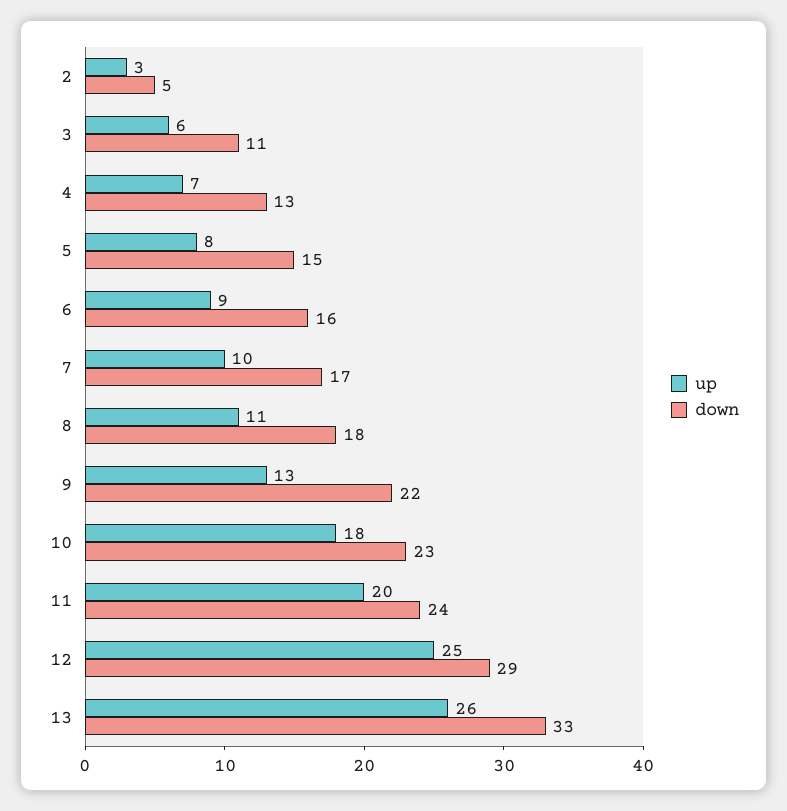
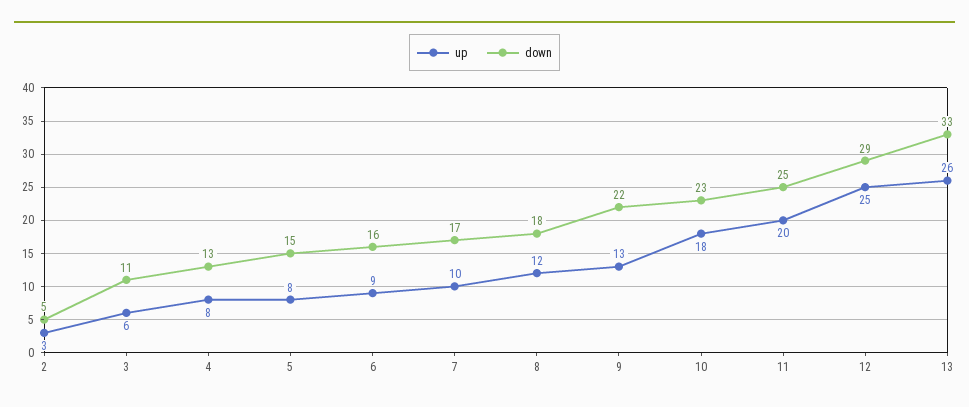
up, 4: 7 -> 8
up, 8: 11 -> 12
down, 11: 24 -> 25

